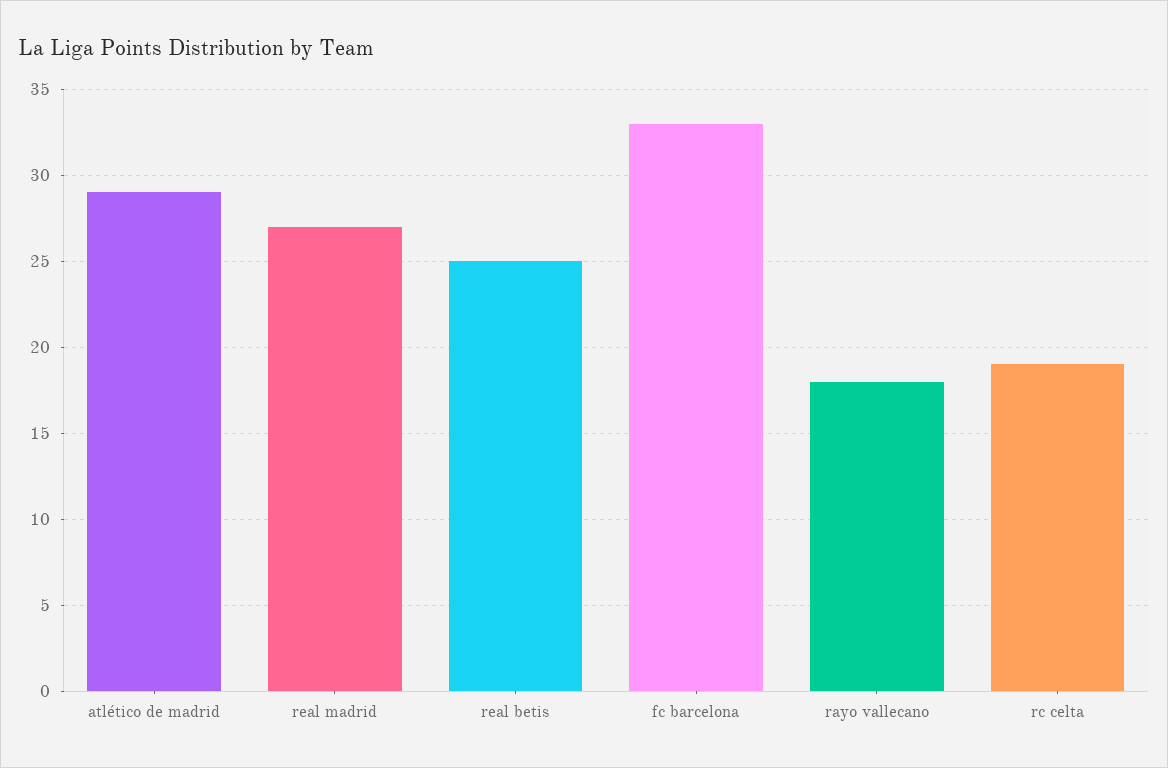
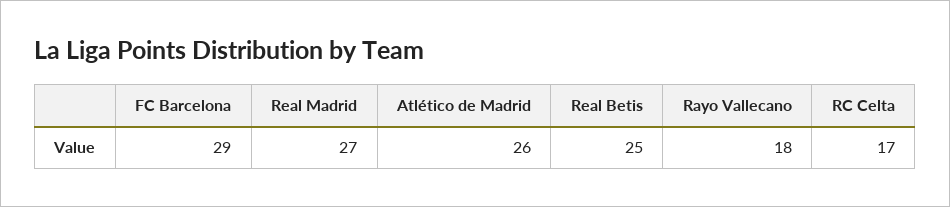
atlético de madrid: 29 -> 26
fc barcelona: 33 -> 29
rc celta: 19 -> 17

